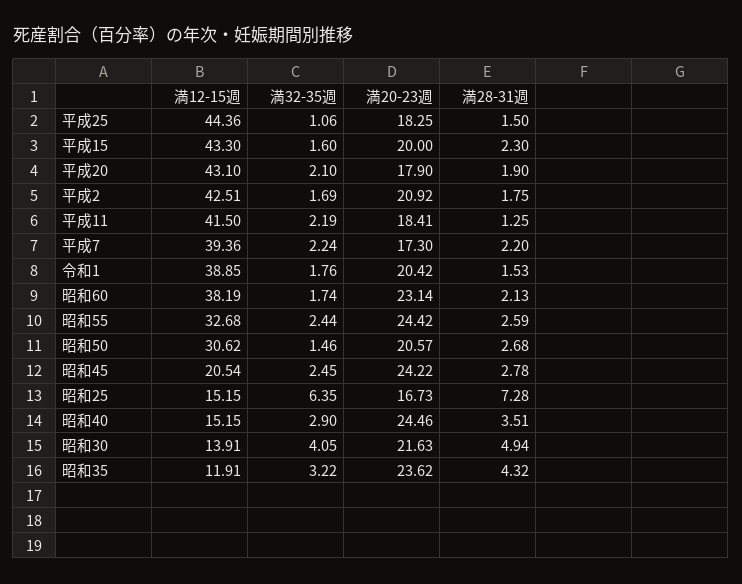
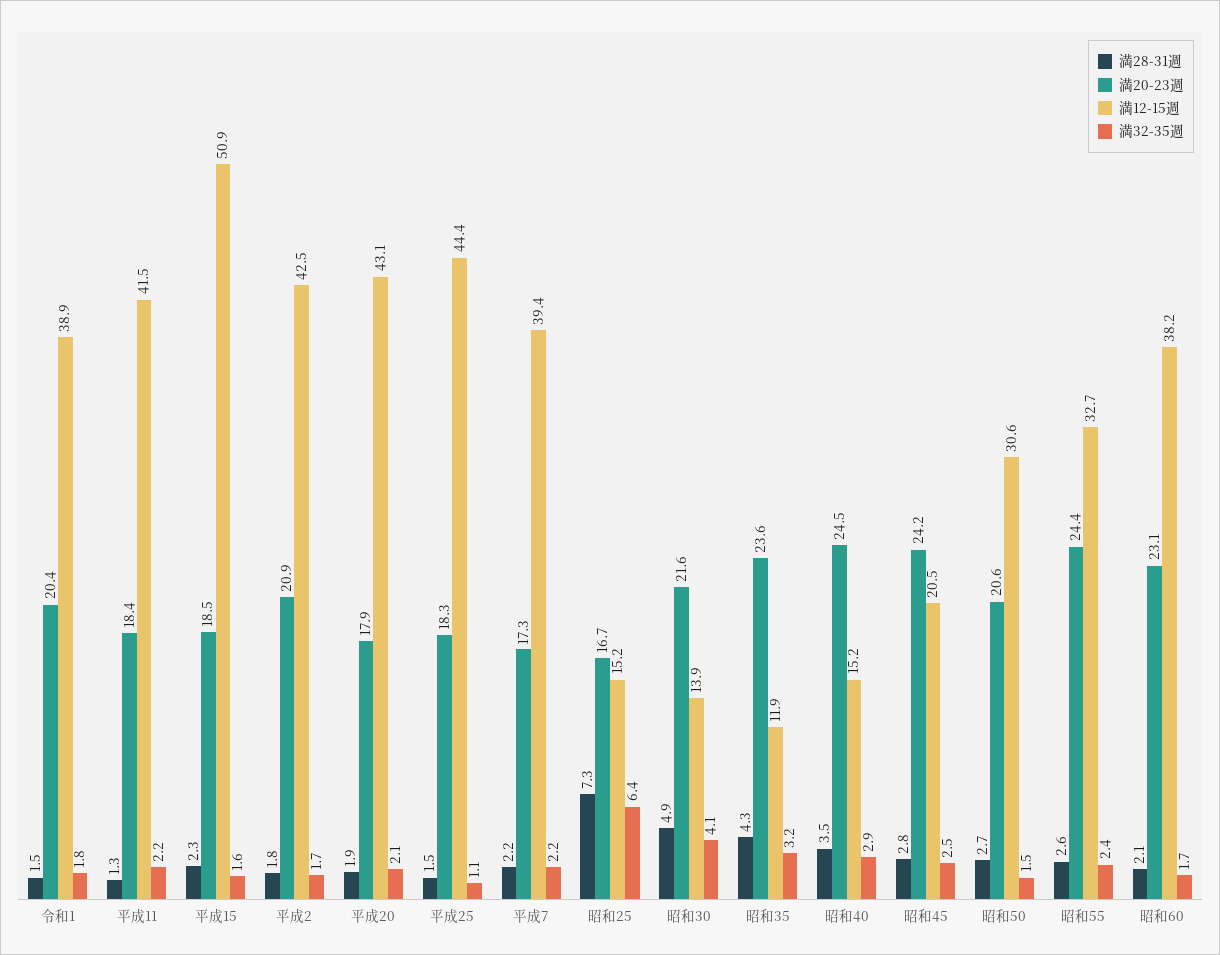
満12-15週, 平成15: 43.3 -> 50.9
満20-23週, 平成15: 20 -> 18.5

